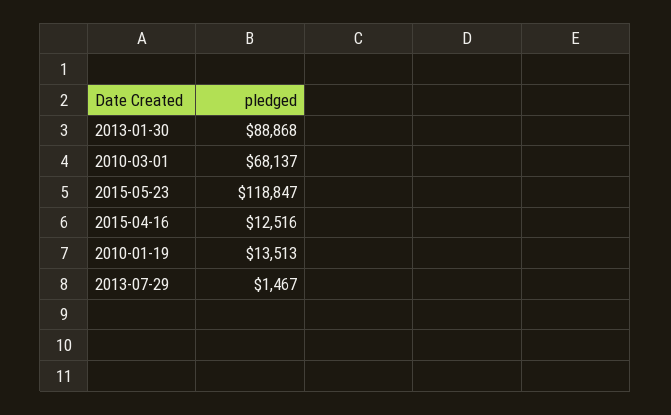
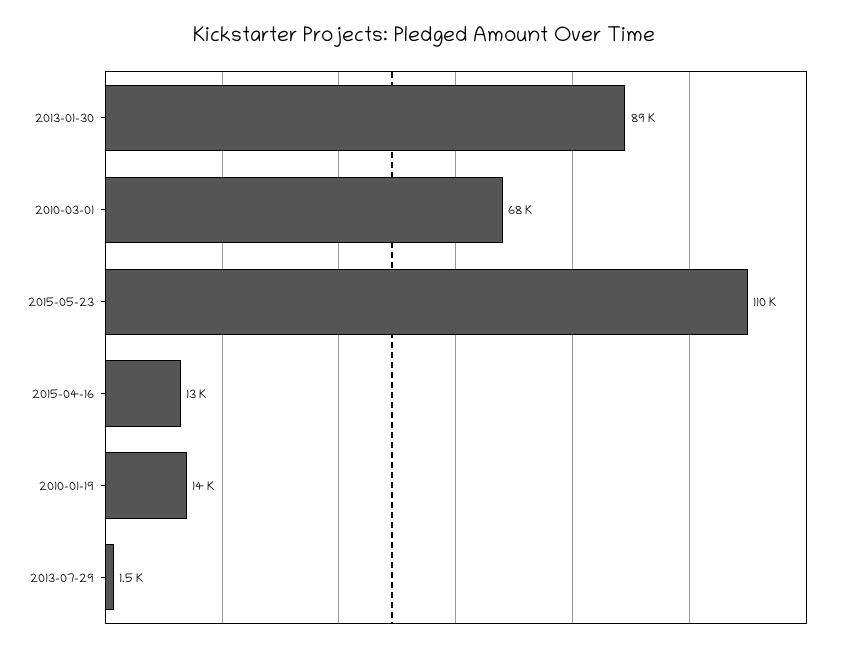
2015-05-23: 118847 -> 110000

